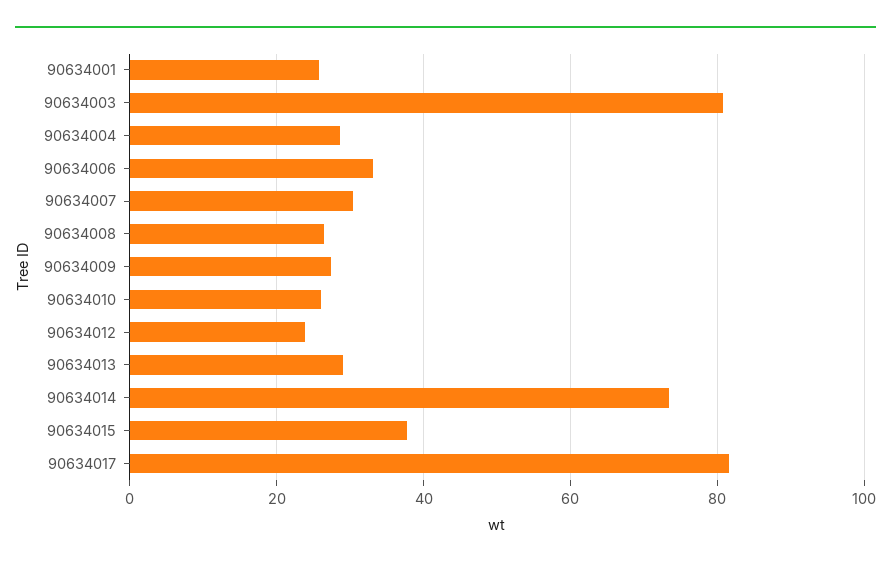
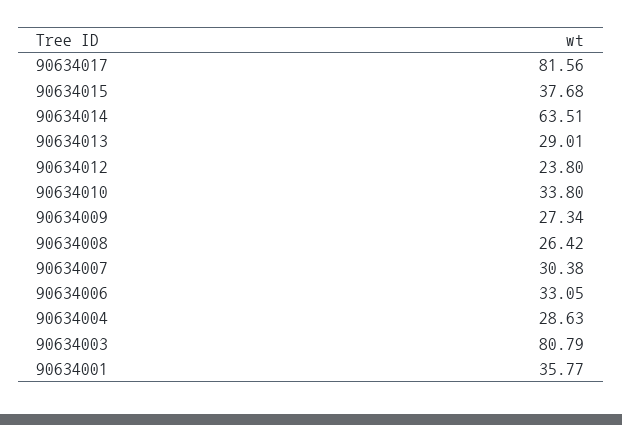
90634001: 26 -> 35.77
90634010: 26 -> 33.8
90634014: 74 -> 63.51

